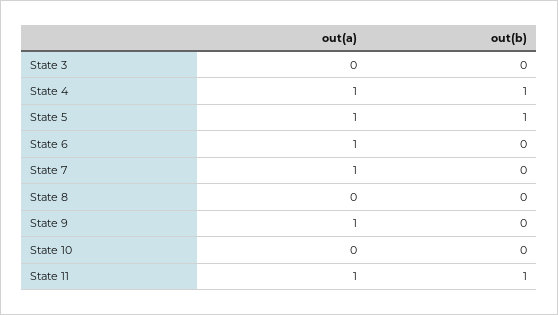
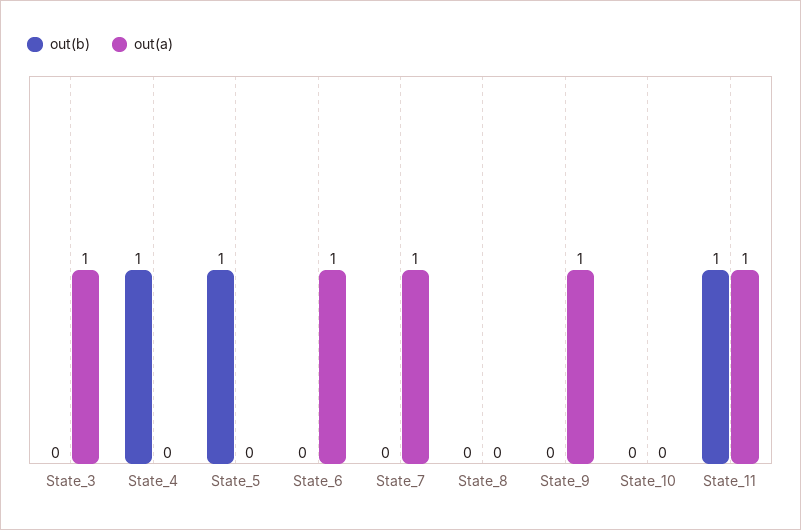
out(a), State 3: 0 -> 1
out(a), State 4: 1 -> 0
out(a), State 5: 1 -> 0

